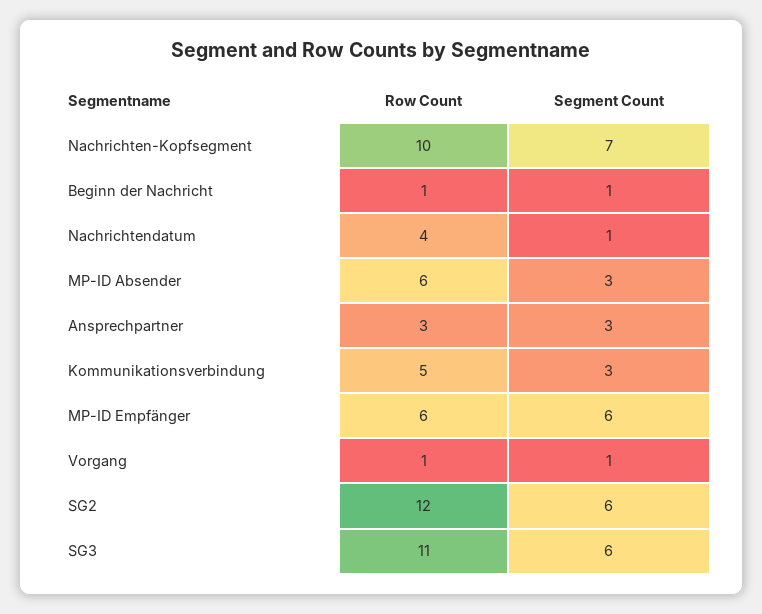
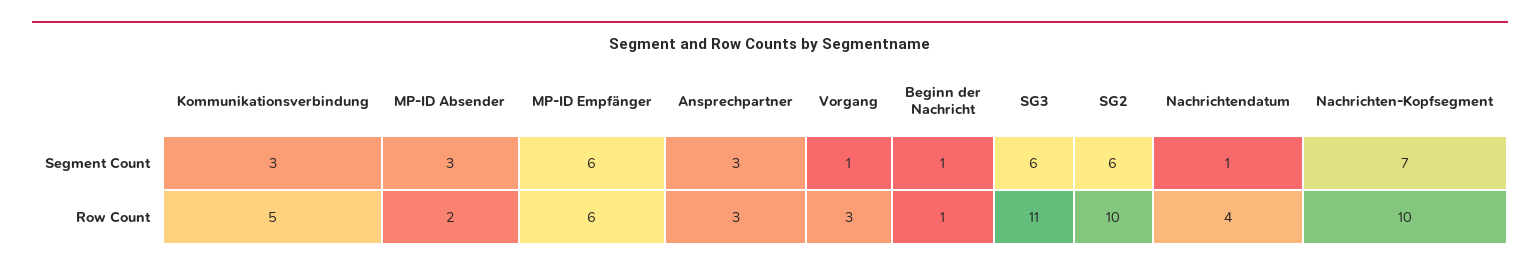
Row Count, MP-ID Absender: 6 -> 2
Row Count, Vorgang: 1 -> 3
Row Count, SG2: 12 -> 10

